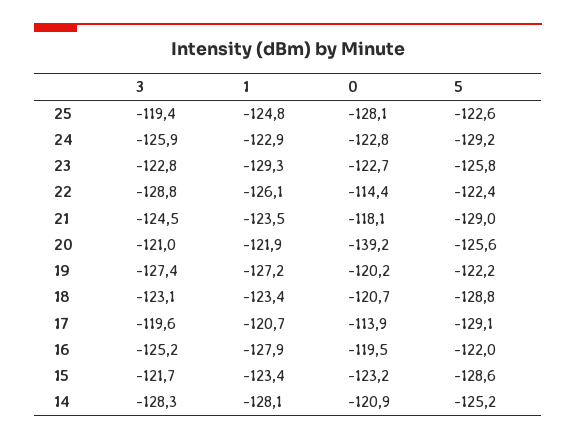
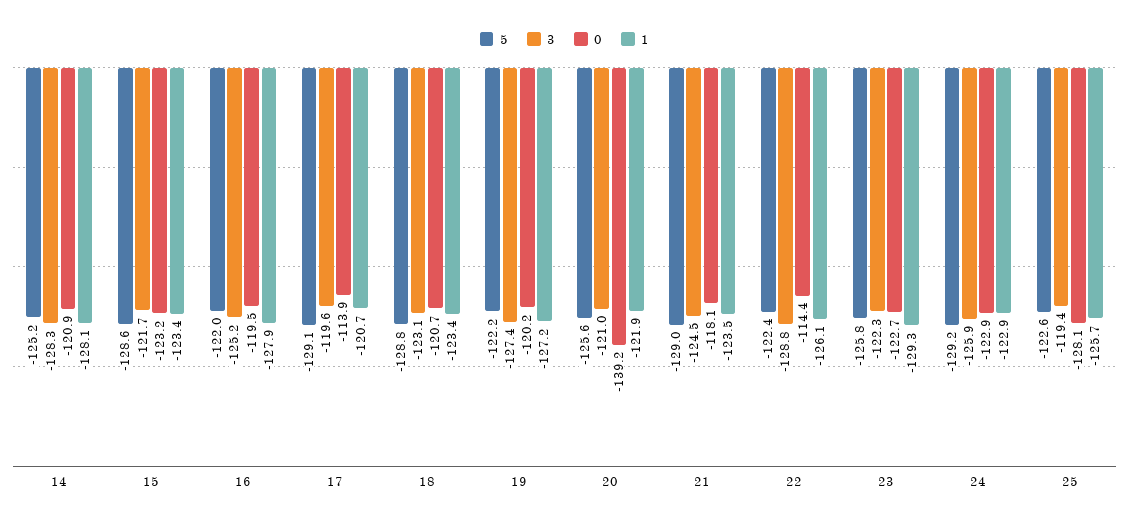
1, 25: -124.8 -> -125.7
0, 24: -122.8 -> -122.9
3, 23: -122.8 -> -122.3

